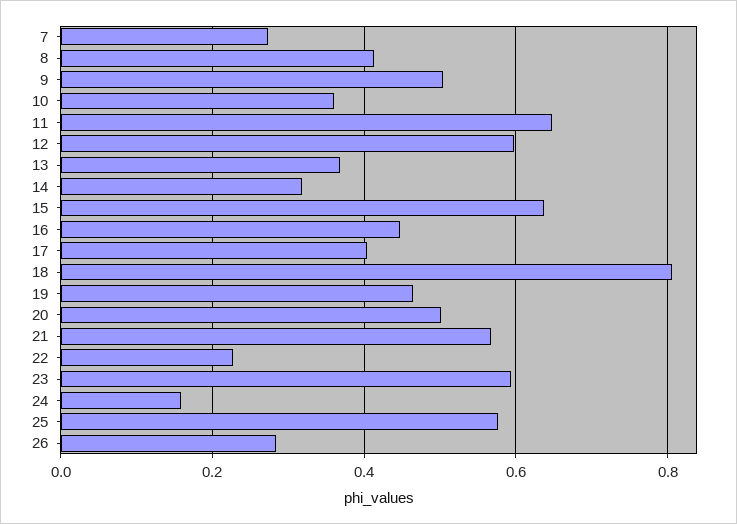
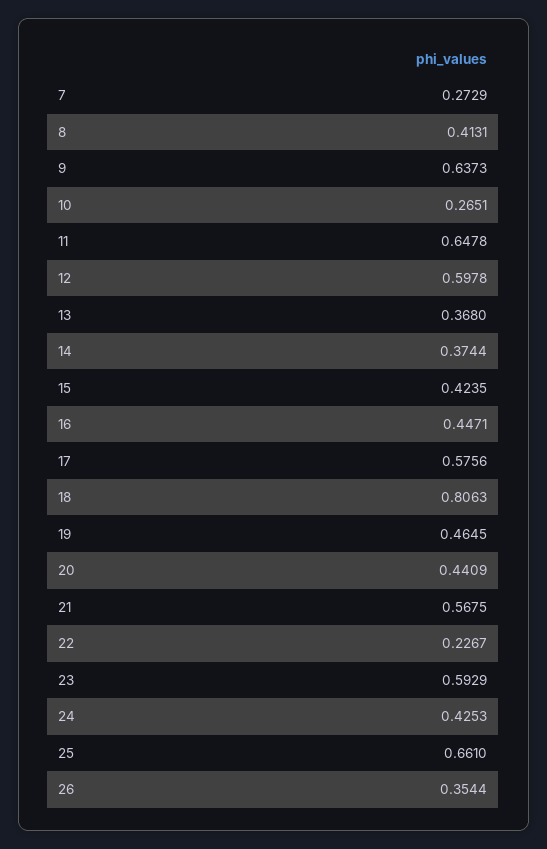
9: 0.5 -> 0.6373
10: 0.36 -> 0.2651
14: 0.32 -> 0.3744
15: 0.64 -> 0.4235
17: 0.4 -> 0.5756
20: 0.5 -> 0.4409
24: 0.16 -> 0.4253
25: 0.58 -> 0.661
26: 0.28 -> 0.3544

